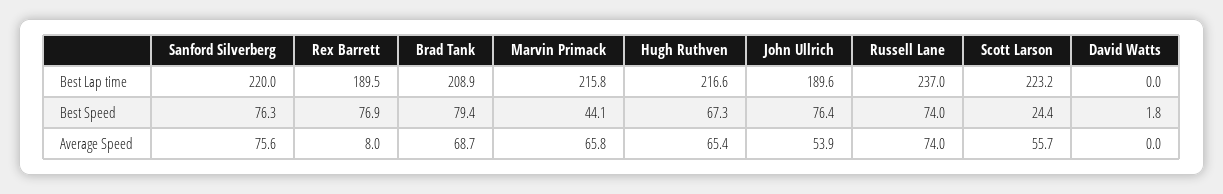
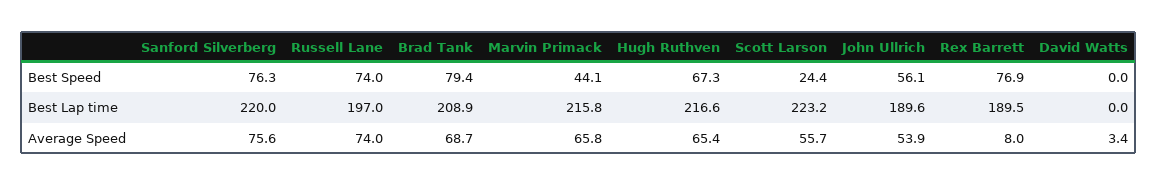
Russell Lane, Best Lap time: 237 -> 197
John Ullrich, Best Speed: 76.4 -> 56.1
David Watts, Best Speed: 1.8 -> 0
David Watts, Average Speed: 0 -> 3.4

